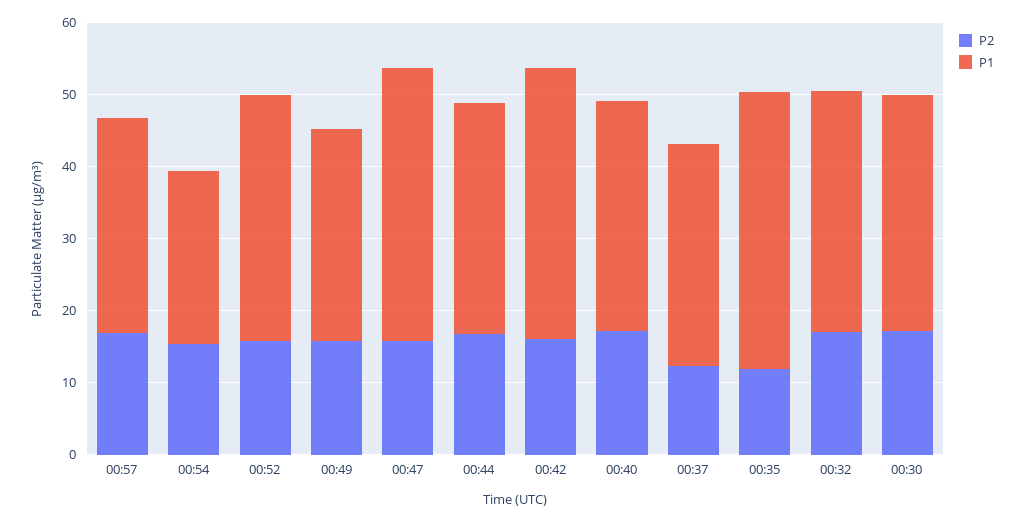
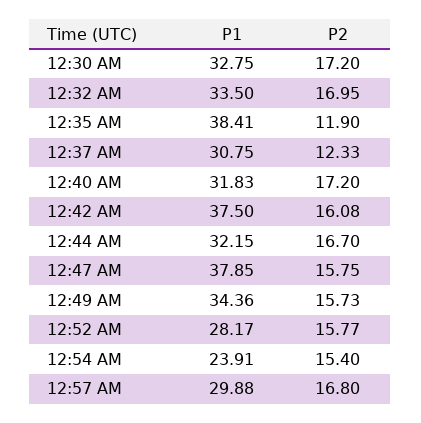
P1, 00:52: 34 -> 28.17
P1, 00:49: 30 -> 34.36

